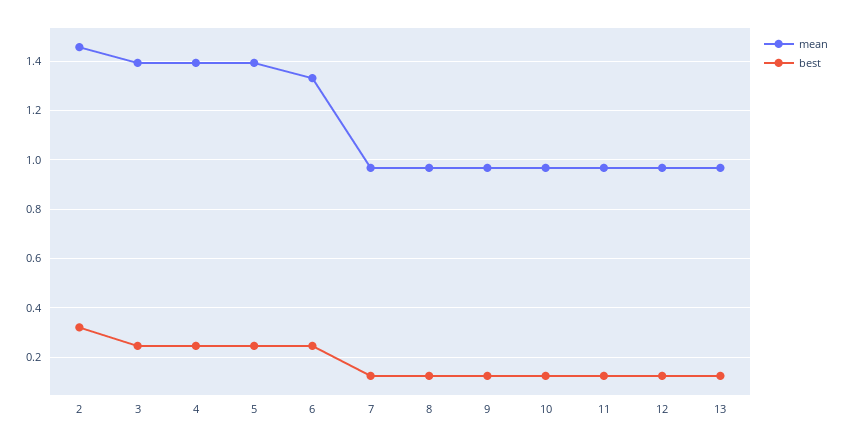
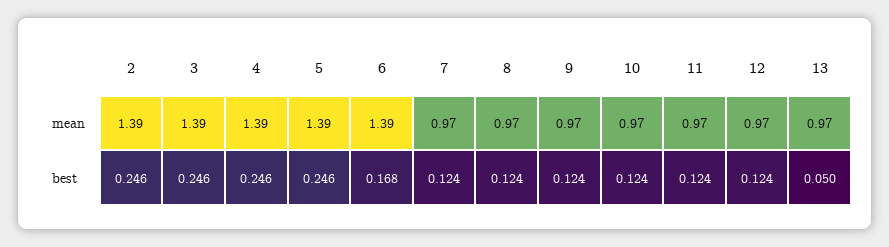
mean, 2: 1.45 -> 1.39
best, 2: 0.325 -> 0.246
mean, 6: 1.325 -> 1.39
best, 6: 0.25 -> 0.168
best, 13: 0.125 -> 0.05

